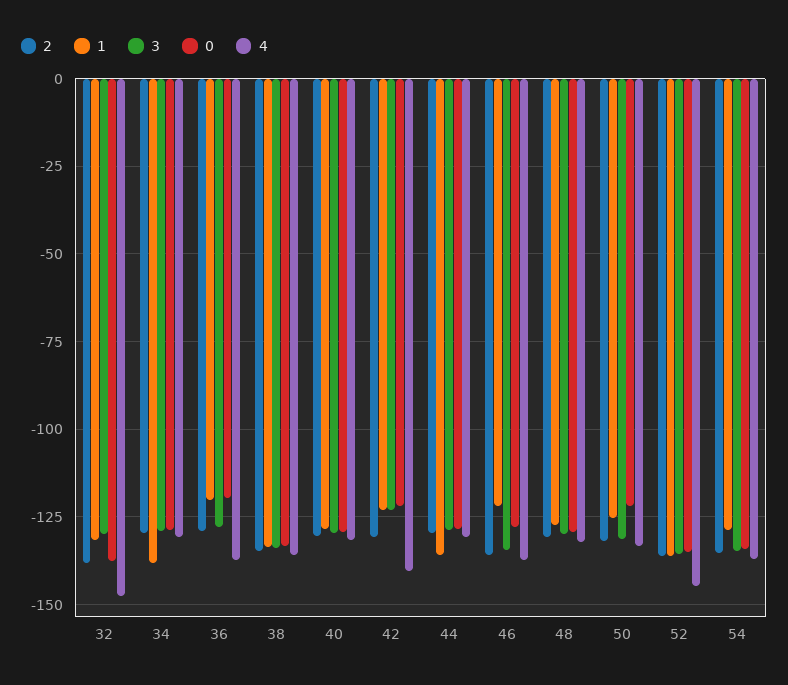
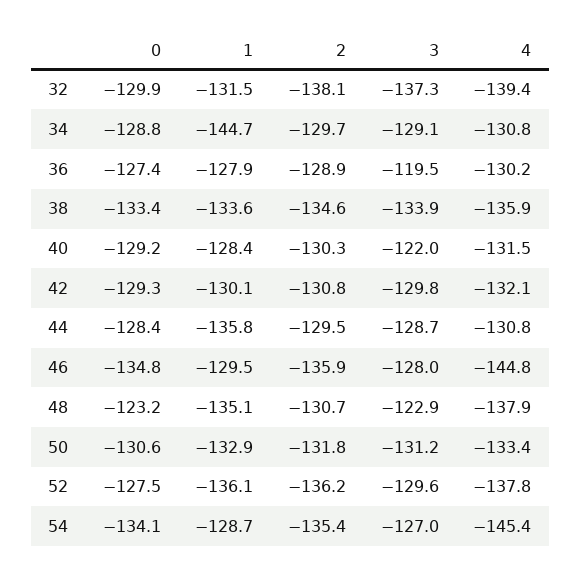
3, 32: -130 -> -137.3
0, 32: -137.5 -> -129.9
4, 32: -147.5 -> -139.4
1, 34: -137.5 -> -144.7
1, 36: -120 -> -127.9
3, 36: -127.5 -> -119.5
0, 36: -120 -> -127.4
4, 36: -137.5 -> -130.2
3, 40: -130 -> -122
1, 42: -122.5 -> -130.1
3, 42: -122.5 -> -129.8
0, 42: -122.5 -> -129.3
4, 42: -140 -> -132.1
1, 46: -122.5 -> -129.5
3, 46: -135 -> -128
0, 46: -127.5 -> -134.8
4, 46: -137.5 -> -144.8
1, 48: -127.5 -> -135.1
3, 48: -130 -> -122.9
0, 48: -130 -> -123.2
4, 48: -132.5 -> -137.9
1, 50: -125 -> -132.9
0, 50: -122.5 -> -130.6
3, 52: -135 -> -129.6
0, 52: -135 -> -127.5
4, 52: -145 -> -137.8
3, 54: -135 -> -127
4, 54: -137.5 -> -145.4

